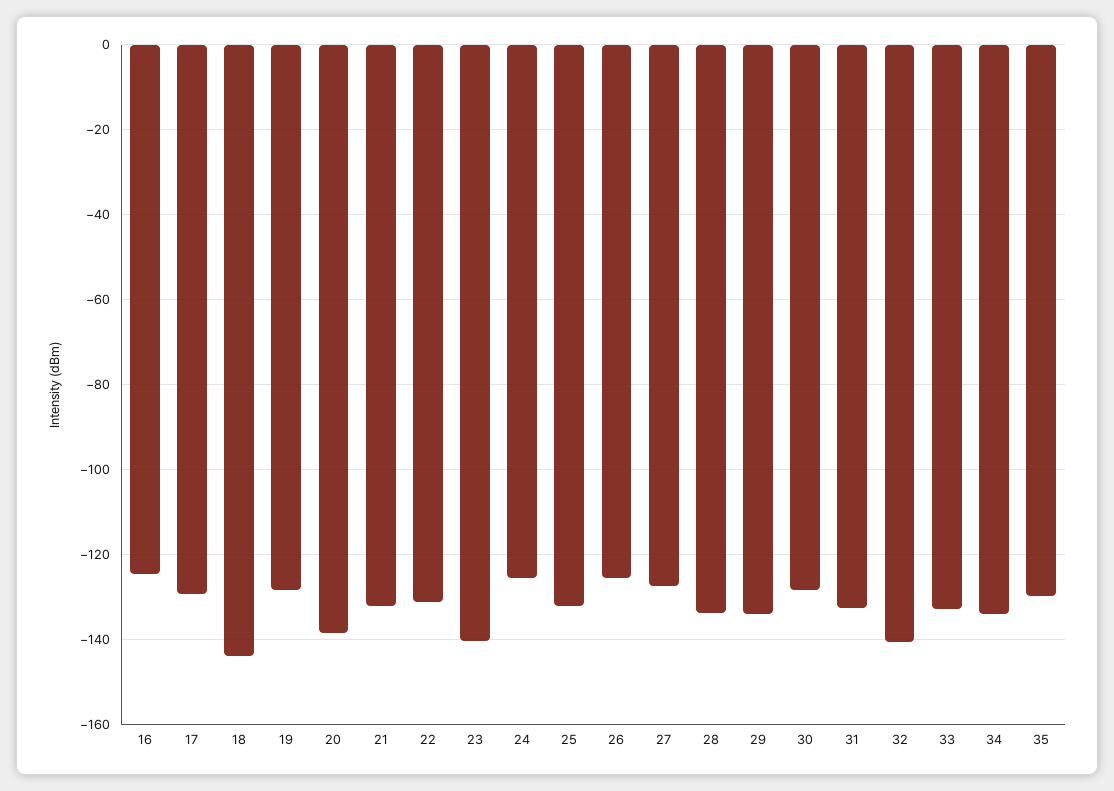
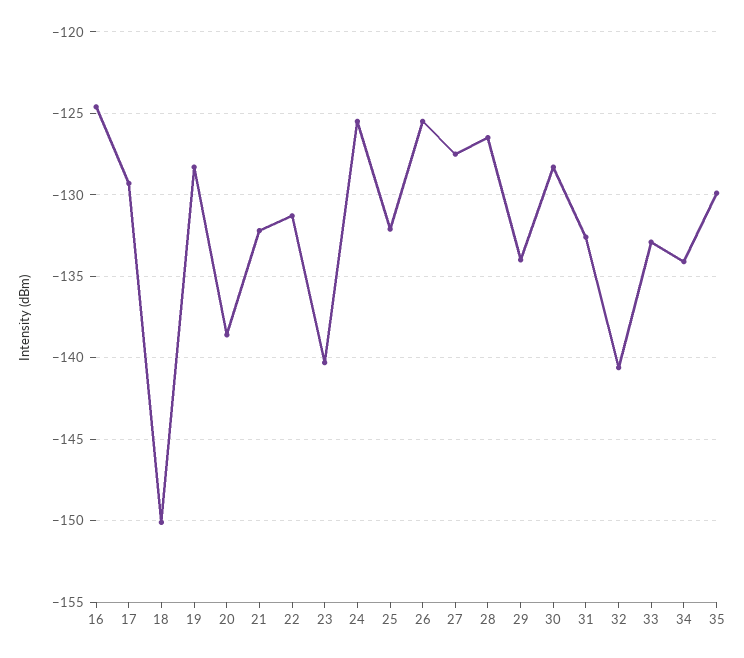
18: -144 -> -150
28: -134 -> -126.5

